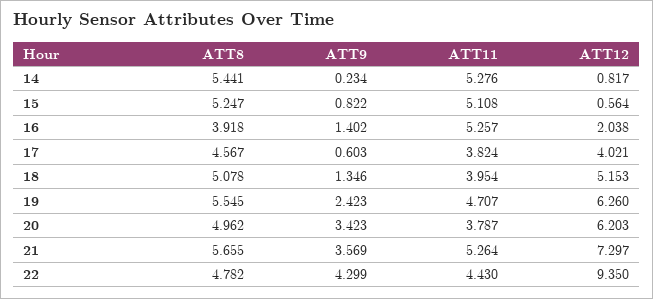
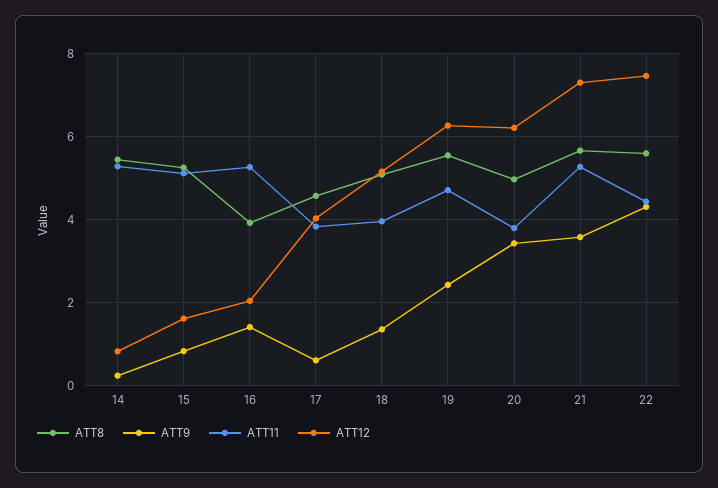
ATT12, 15: 0.564 -> 1.6
ATT8, 22: 4.782 -> 5.6
ATT12, 22: 9.35 -> 7.4

